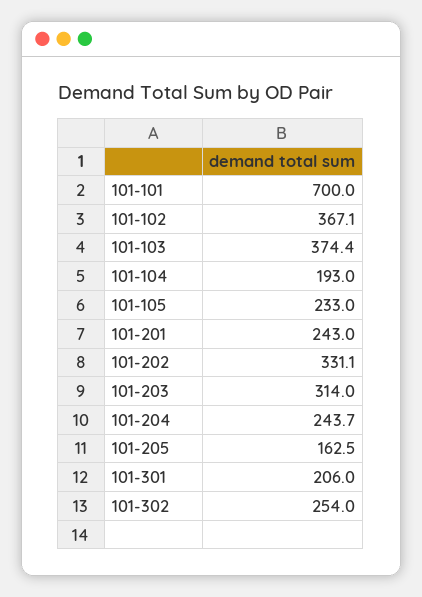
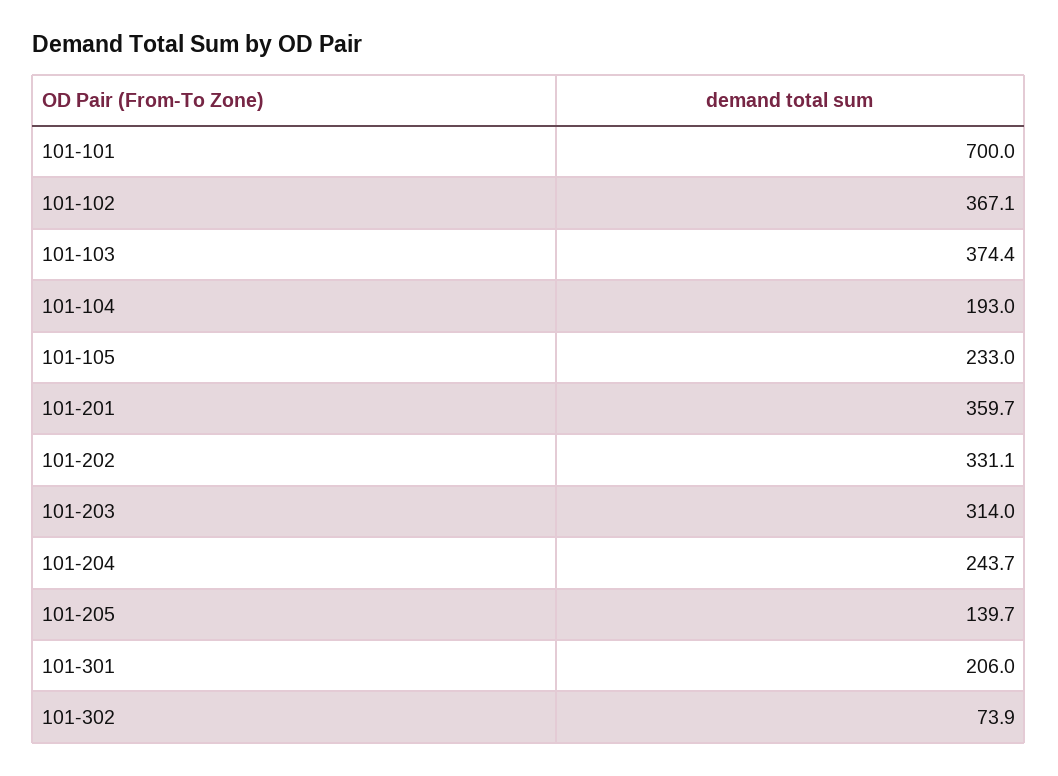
101-201: 243 -> 359.7
101-205: 162.5 -> 139.7
101-302: 254 -> 73.9

